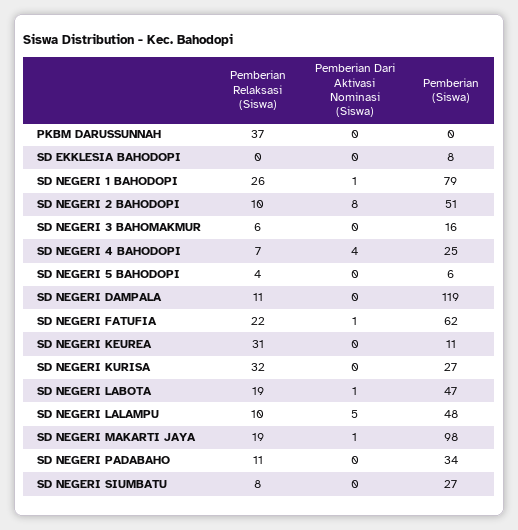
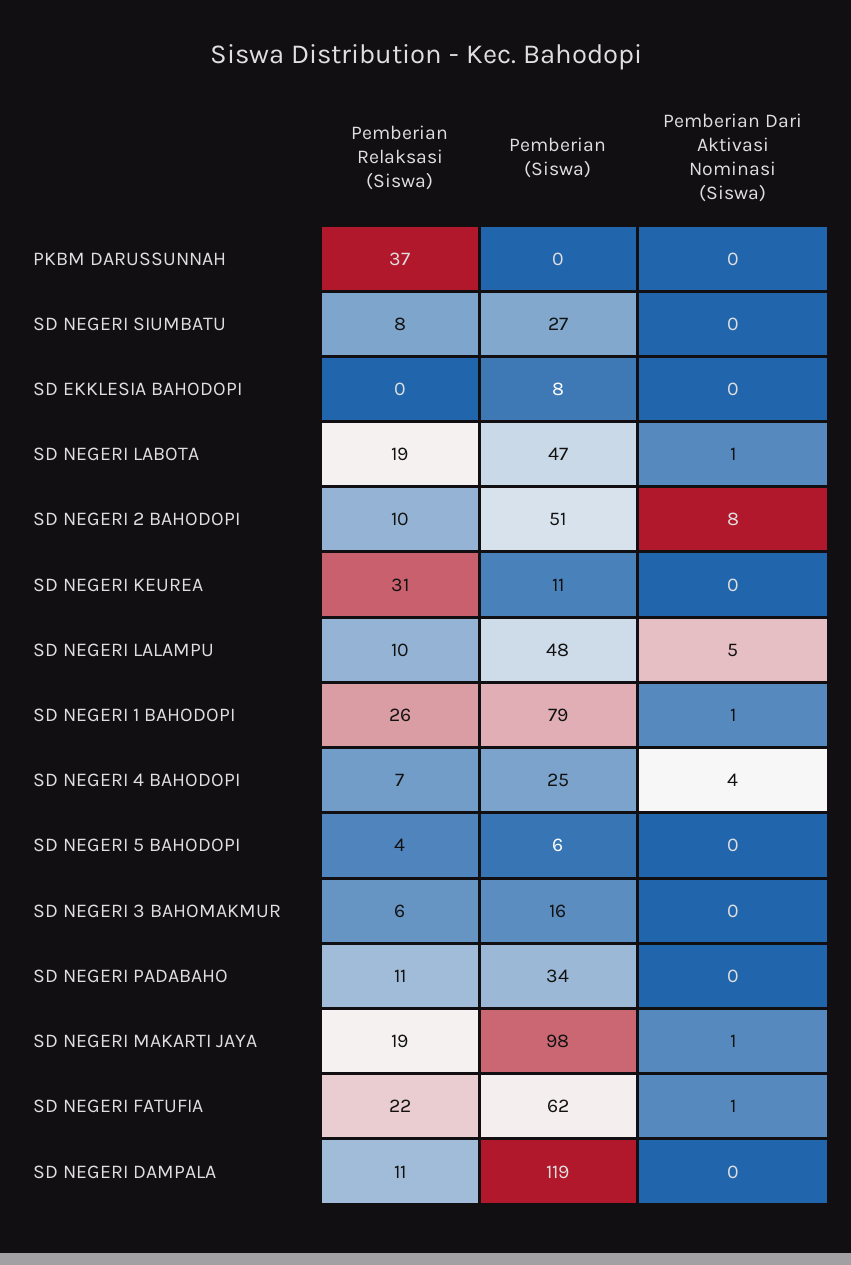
Pemberian Relaksasi (Siswa), SD NEGERI KURISA: 32 -> none
Pemberian Dari Aktivasi Nominasi (Siswa), SD NEGERI KURISA: 0 -> none
Pemberian (Siswa), SD NEGERI KURISA: 27 -> none

